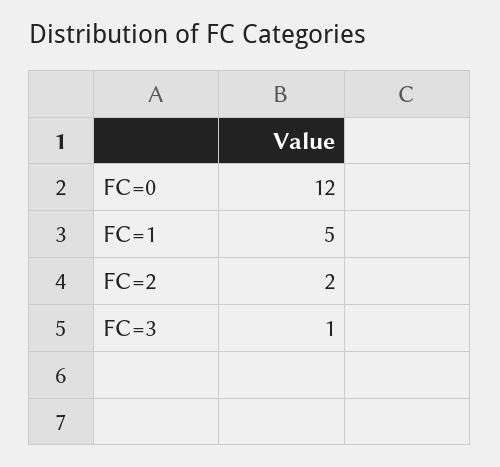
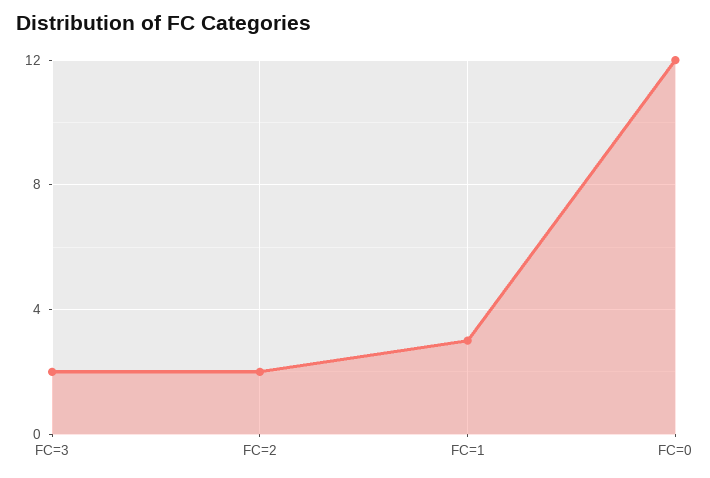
FC=1: 5 -> 3
FC=3: 1 -> 2

